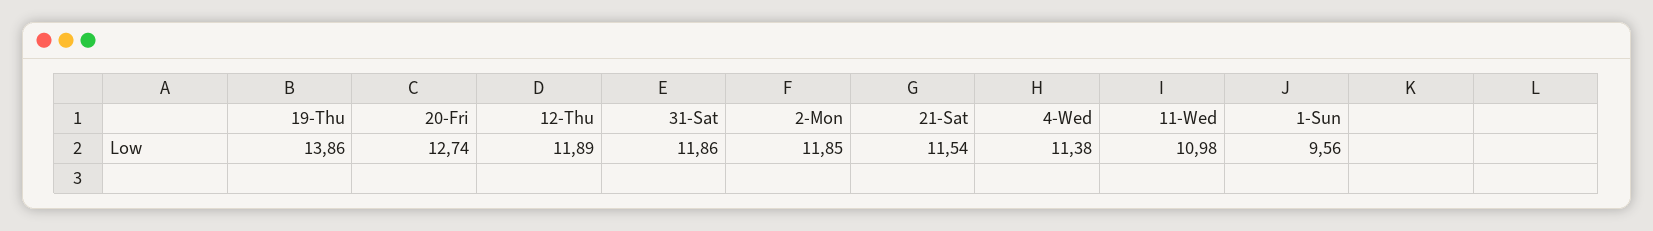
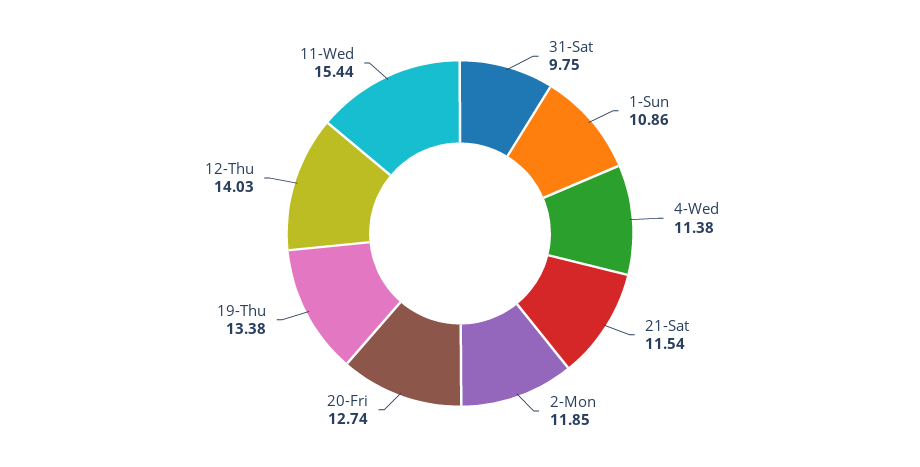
19-Thu: 13.86 -> 13.38
12-Thu: 11.89 -> 14.03
31-Sat: 11.86 -> 9.75
11-Wed: 10.98 -> 15.44
1-Sun: 9.56 -> 10.86

